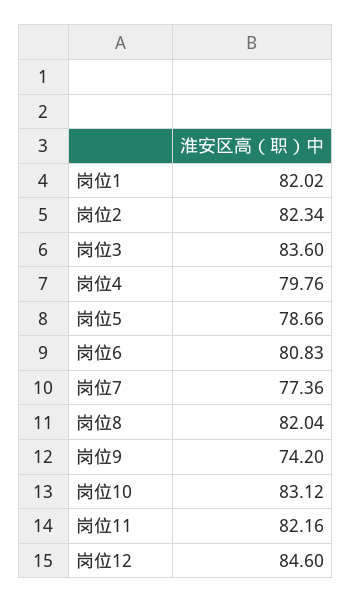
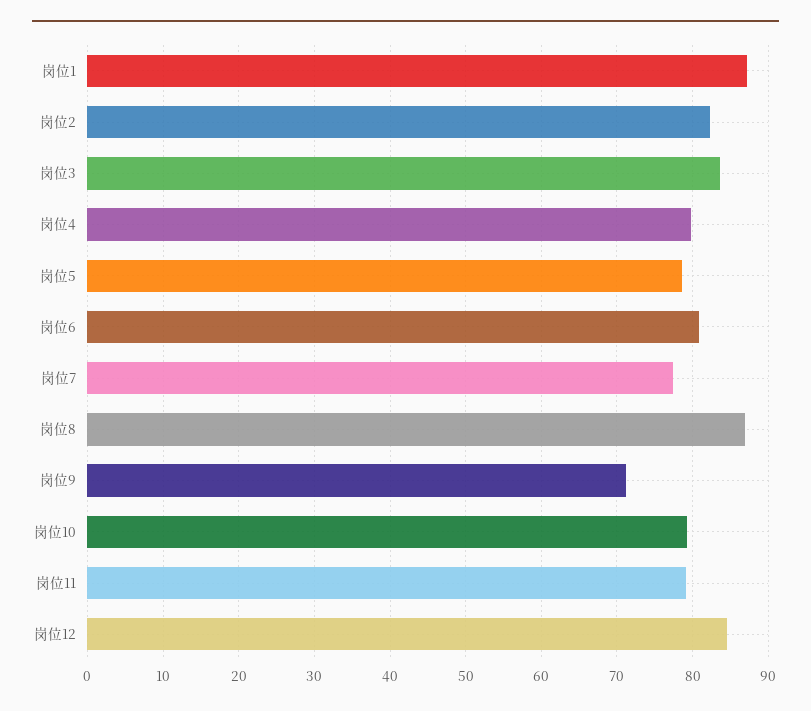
岗位1: 82.02 -> 87
岗位8: 82.04 -> 87
岗位9: 74.2 -> 71
岗位10: 83.12 -> 79
岗位11: 82.16 -> 79

